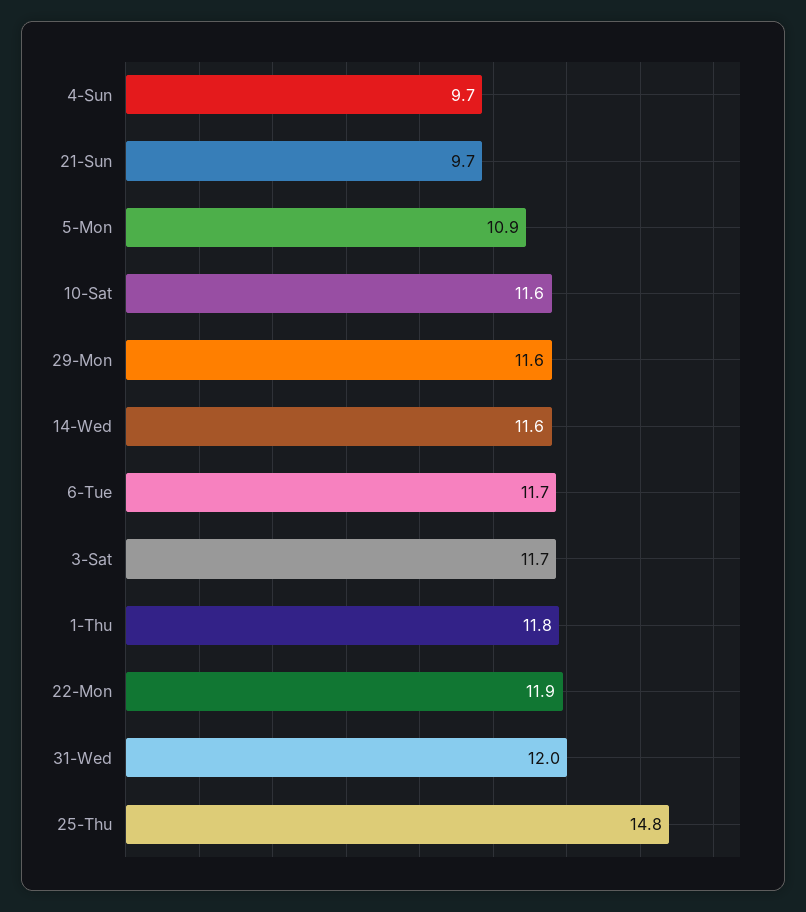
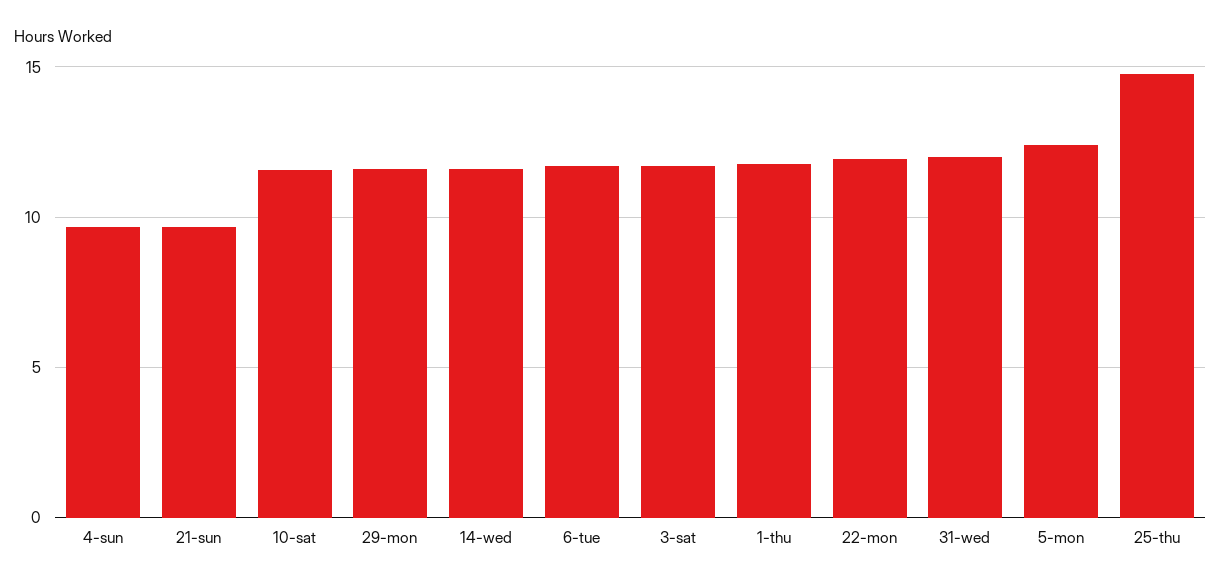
5-Mon: 10.9 -> 12.5

